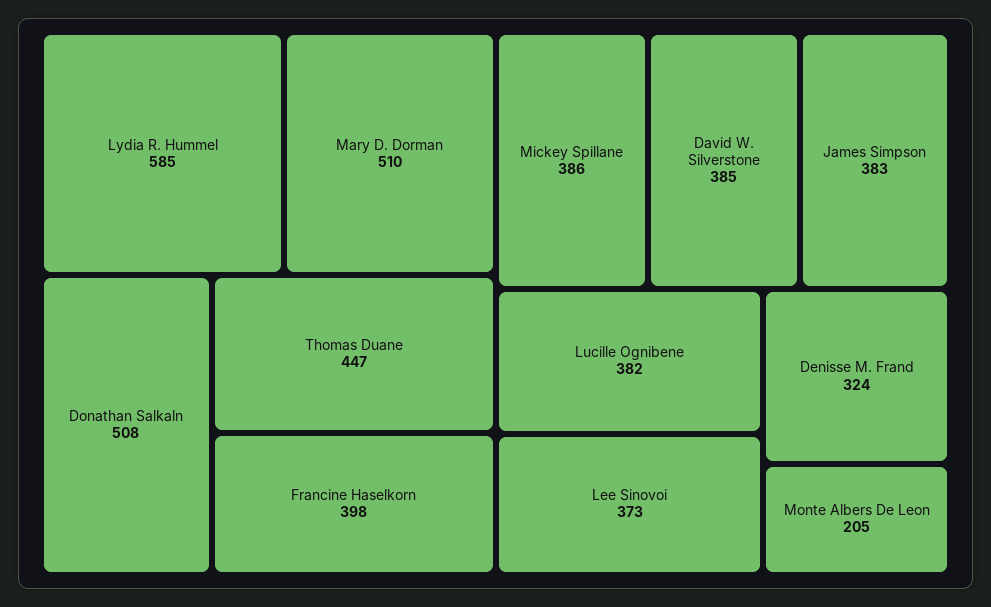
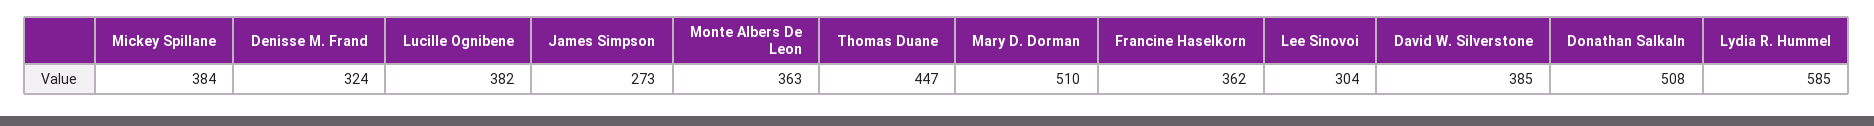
Francine Haselkorn: 398 -> 362
Mickey Spillane: 386 -> 384
James Simpson: 383 -> 273
Lee Sinovoi: 373 -> 304
Monte Albers De Leon: 205 -> 363

